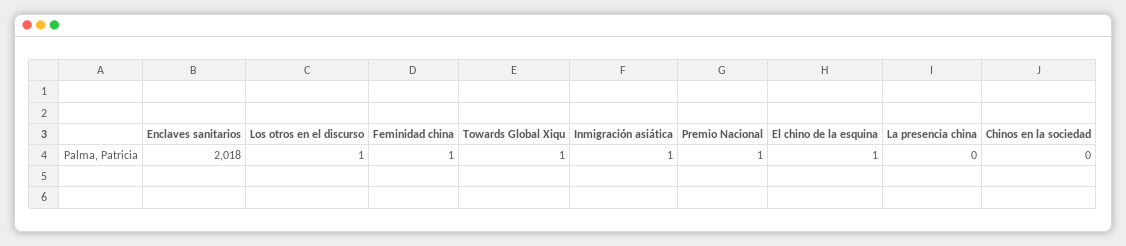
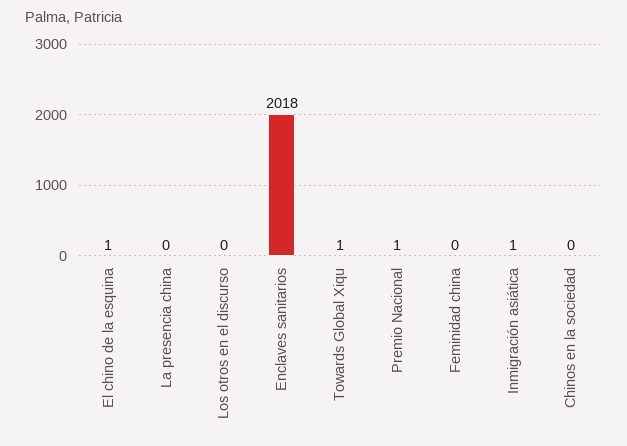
Los otros en el discurso: 1 -> 0
Feminidad china: 1 -> 0

